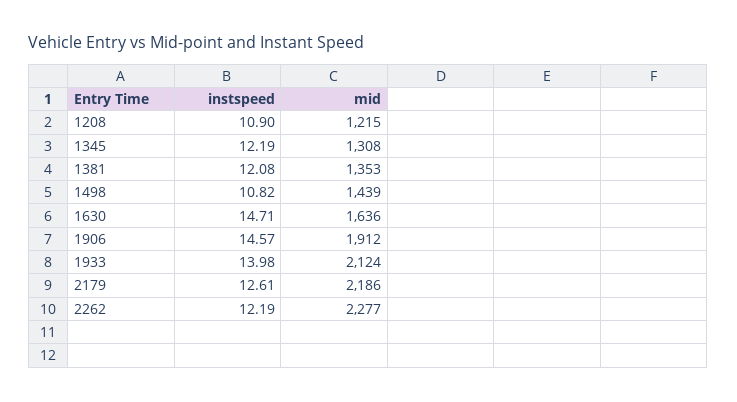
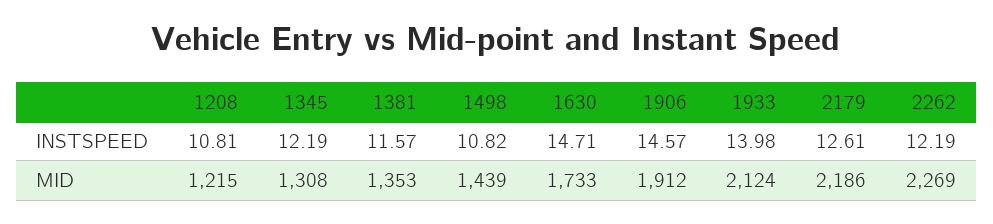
instspeed, 1208: 10.9 -> 10.81
instspeed, 1381: 12.08 -> 11.57
mid, 1630: 1636 -> 1733
mid, 2262: 2277 -> 2269

